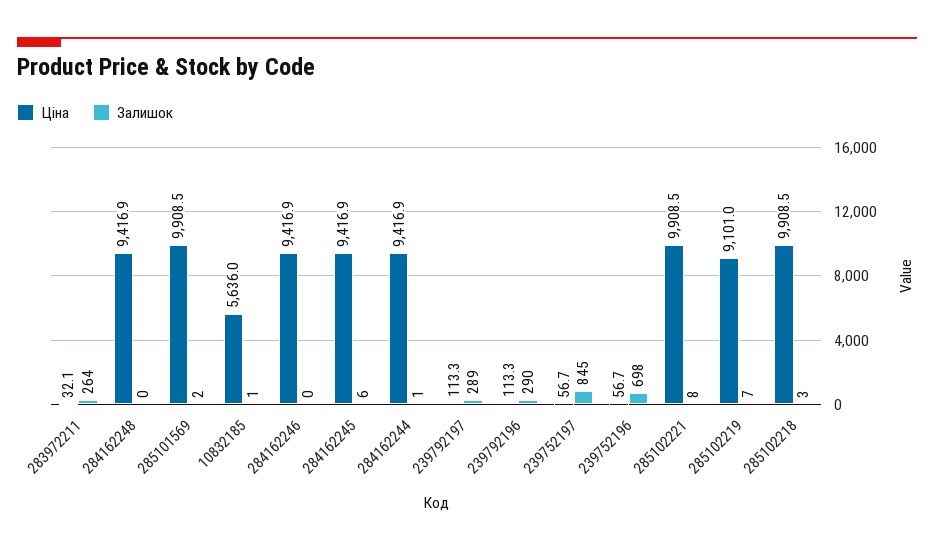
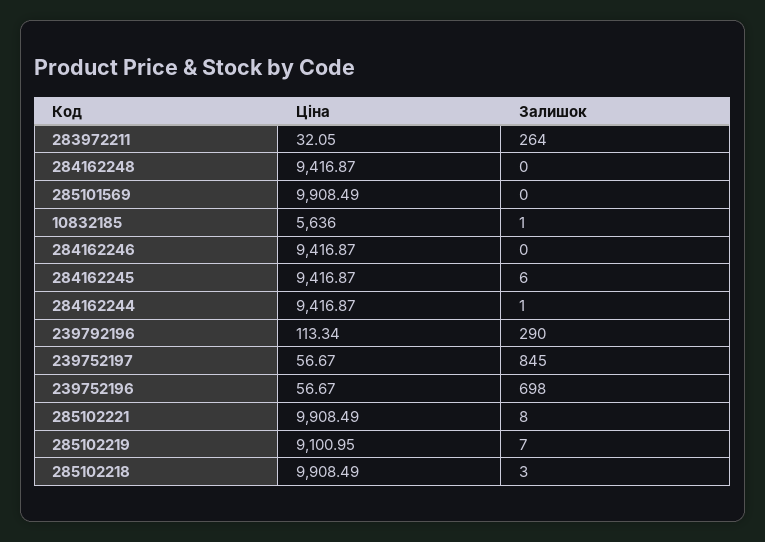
Залишок, 285101569: 2 -> 0
Ціна, 239792197: 113.3 -> none
Залишок, 239792197: 289 -> none

